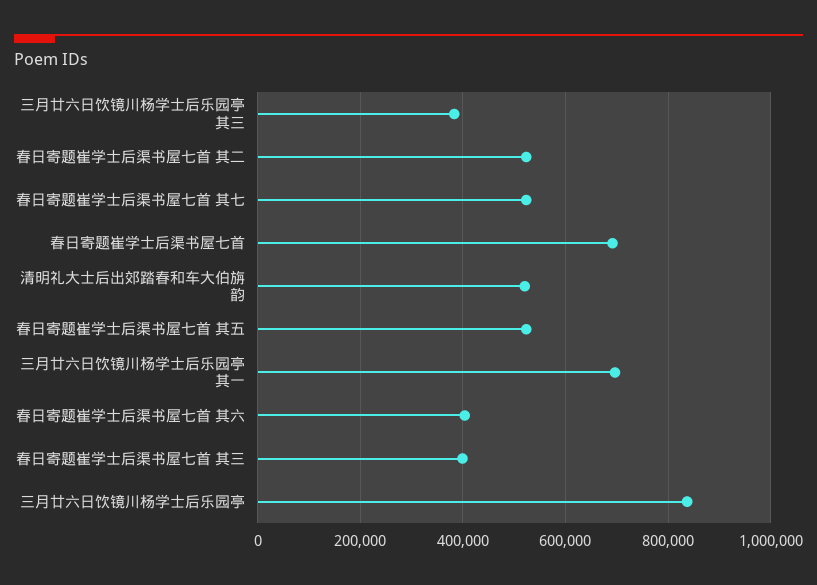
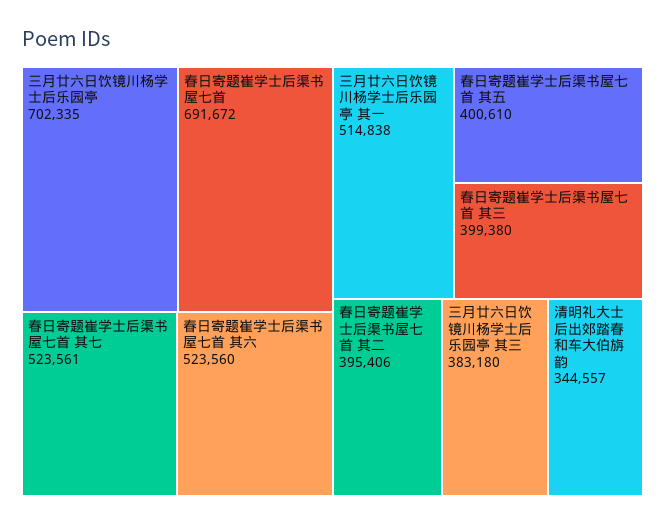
春日寄题崔学士后渠书屋七首 其二: 520000 -> 395406
清明礼大士后出郊踏春和车大伯旃韵: 520000 -> 344557
春日寄题崔学士后渠书屋七首 其五: 520000 -> 400610
三月廿六日饮镜川杨学士后乐园亭 其一: 700000 -> 514838
春日寄题崔学士后渠书屋七首 其六: 400000 -> 523560
三月廿六日饮镜川杨学士后乐园亭: 840000 -> 702335

